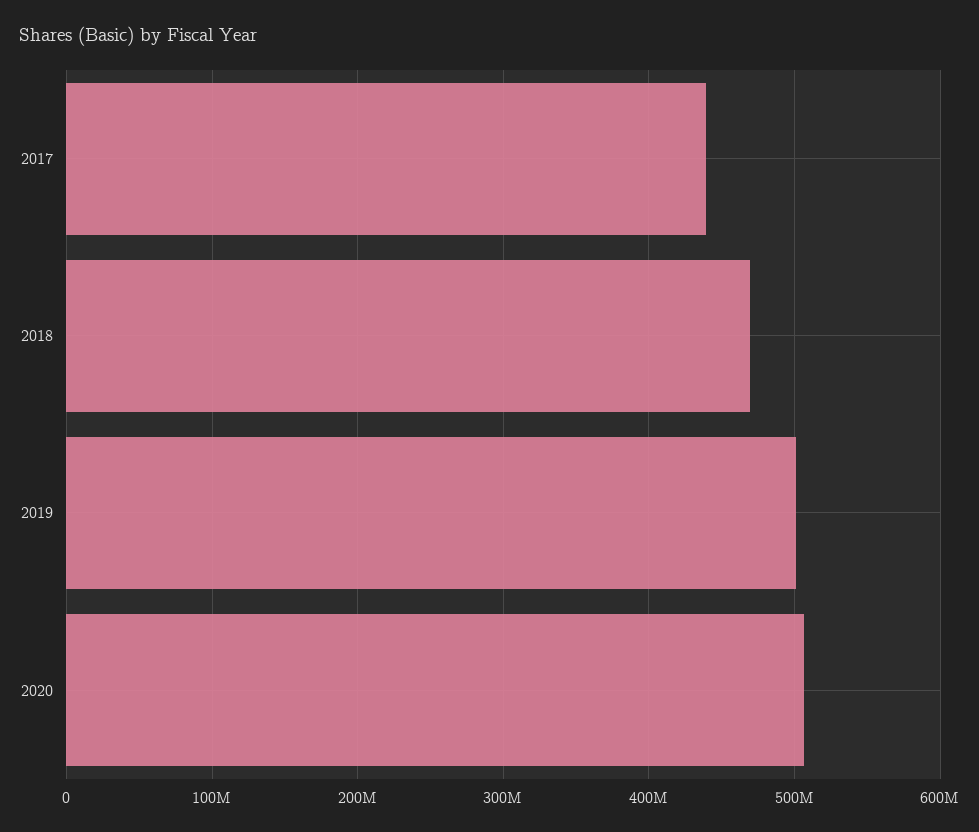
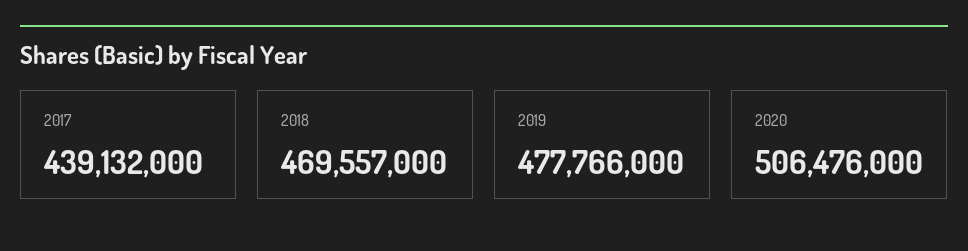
2019: 500000000 -> 477766000

